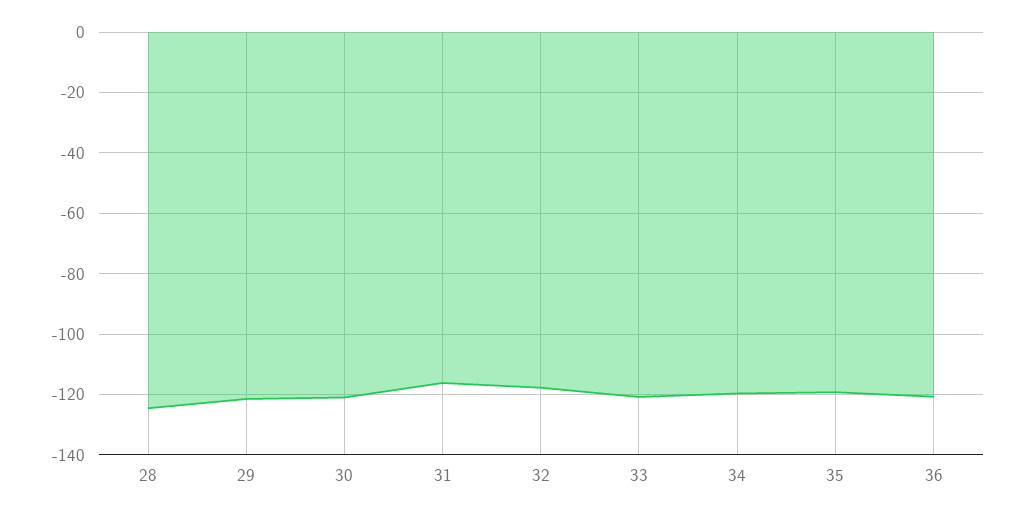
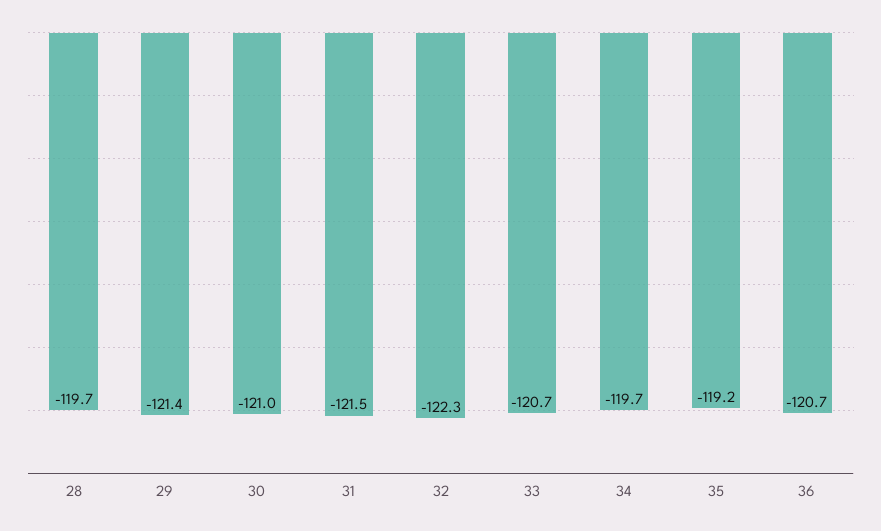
28: -124 -> -119.7
31: -116 -> -121.5
32: -118 -> -122.3

